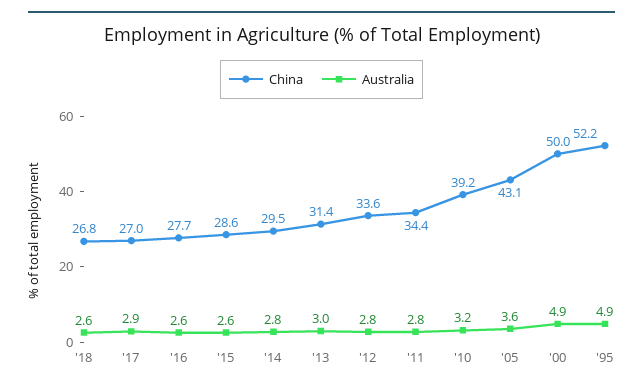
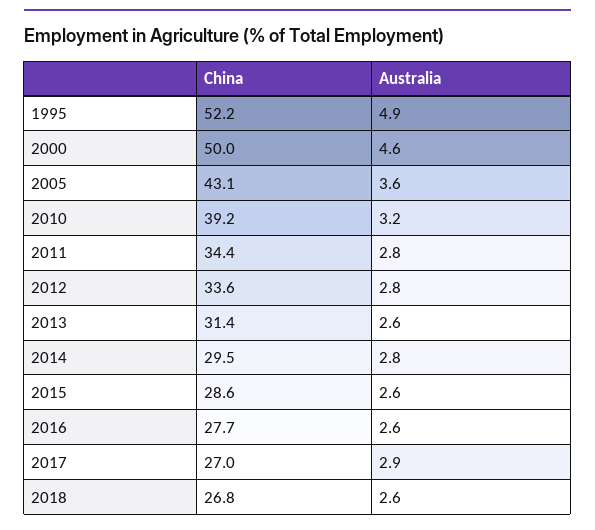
Australia, '13: 3 -> 2.6
Australia, '00: 4.9 -> 4.6

